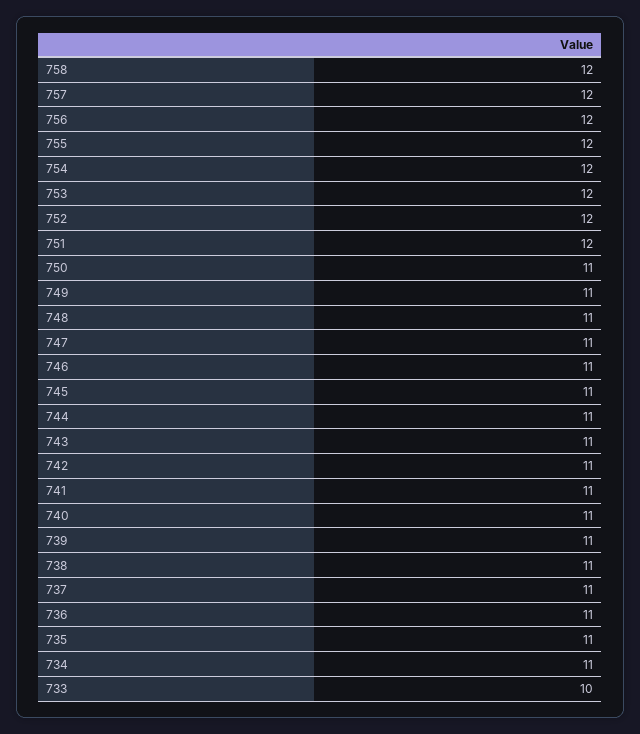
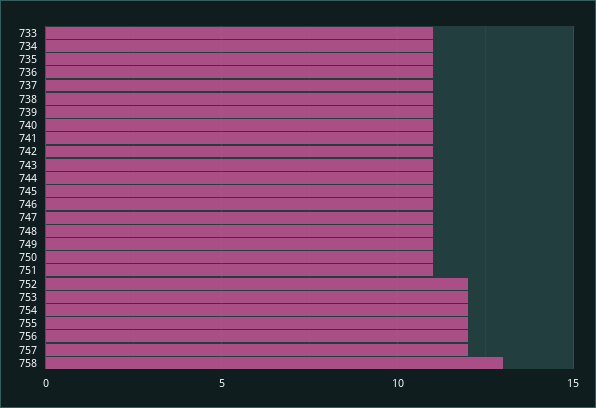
758: 12 -> 13
751: 12 -> 11
733: 10 -> 11

